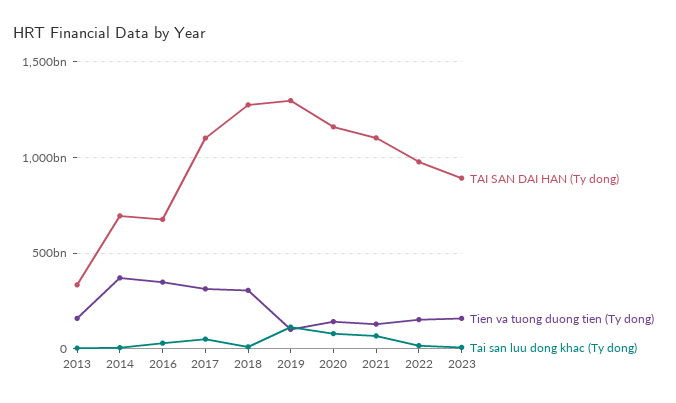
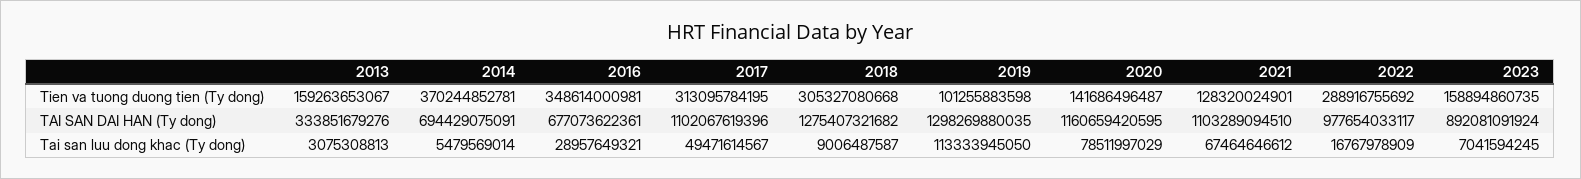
Tien va tuong duong tien (Ty dong), 2022: 150000000000 -> 288916755692

